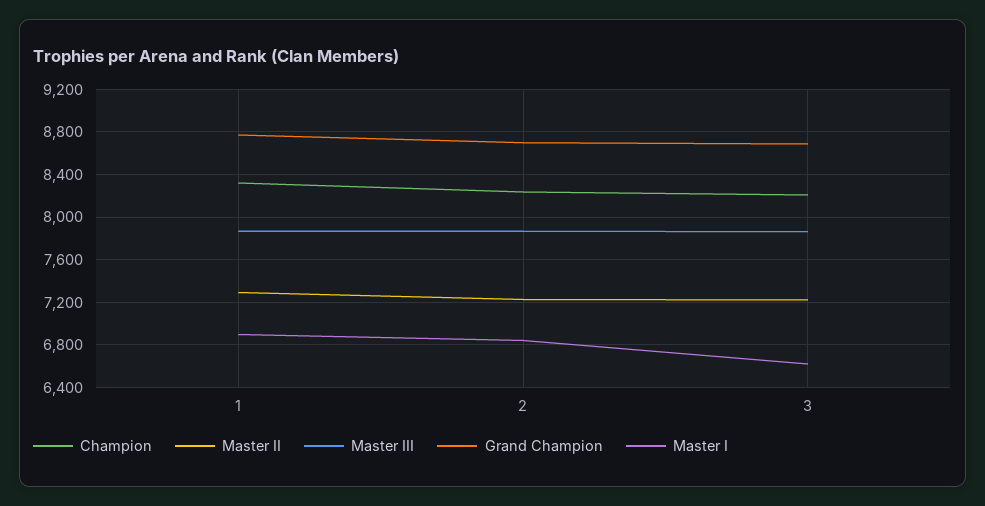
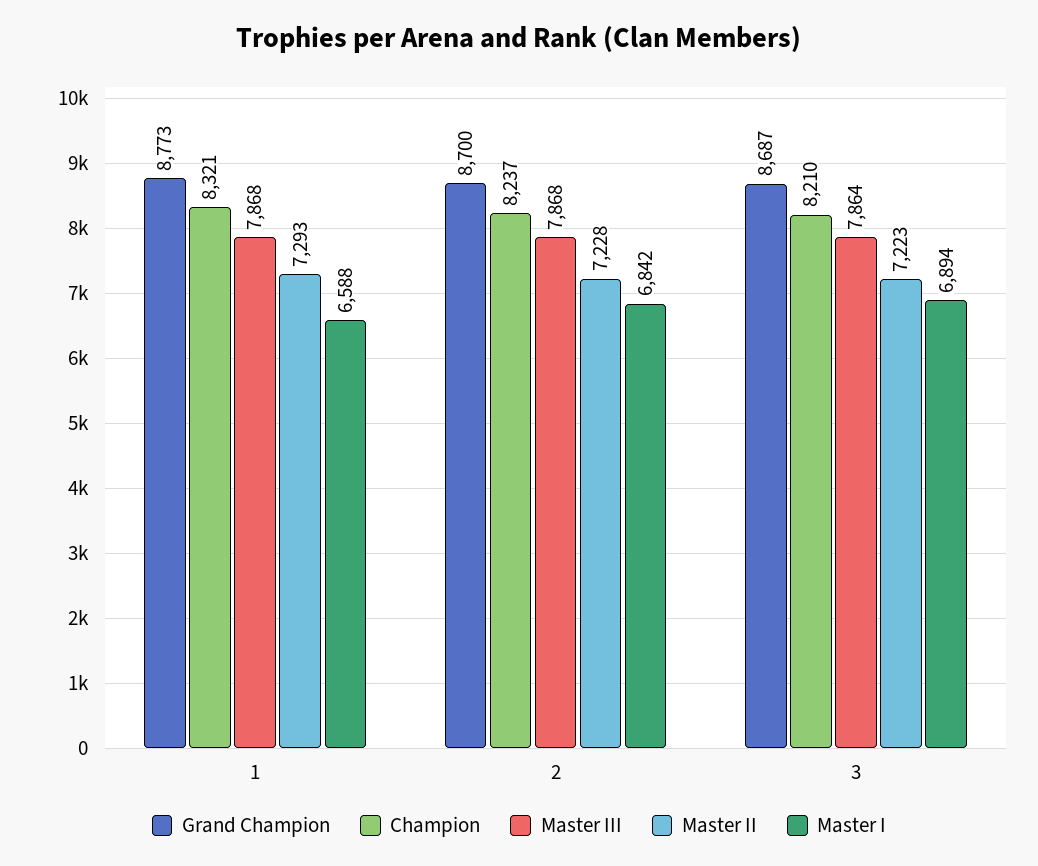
Master I, 1: 6900 -> 6588
Master I, 3: 6600 -> 6894

